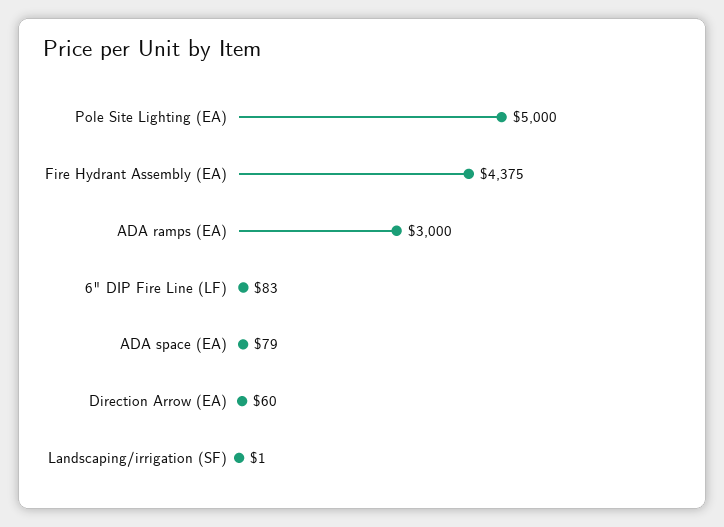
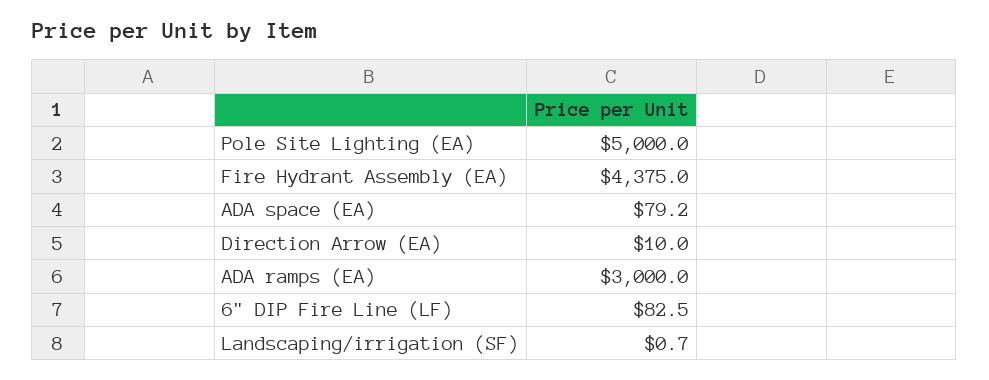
Direction Arrow (EA): 60 -> 10

